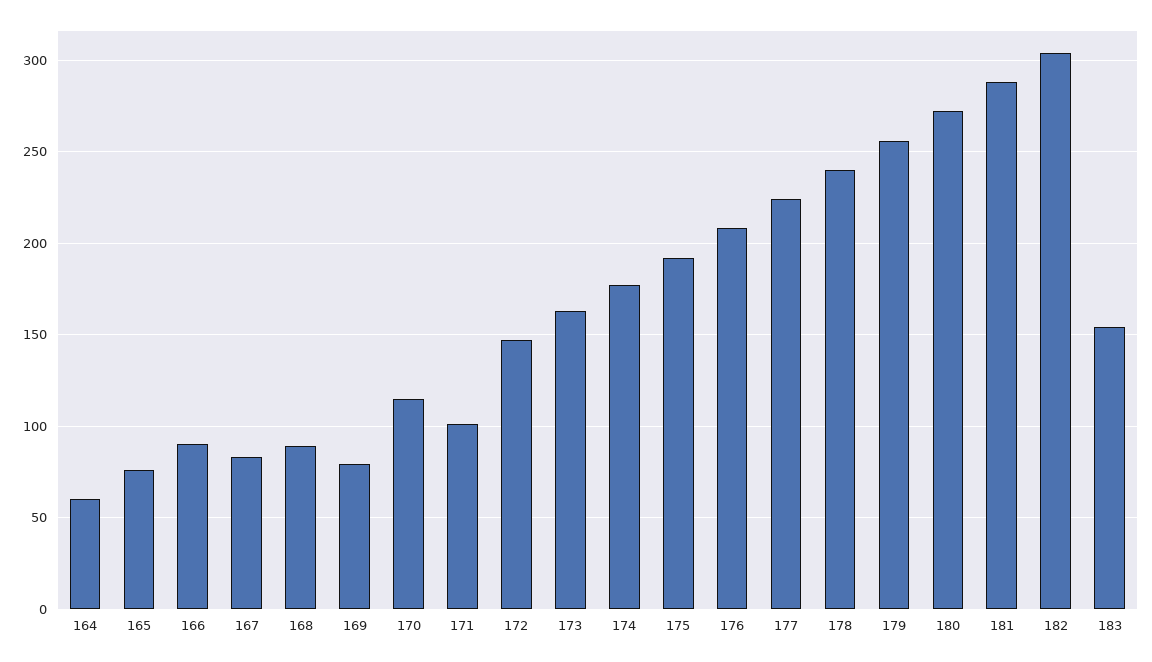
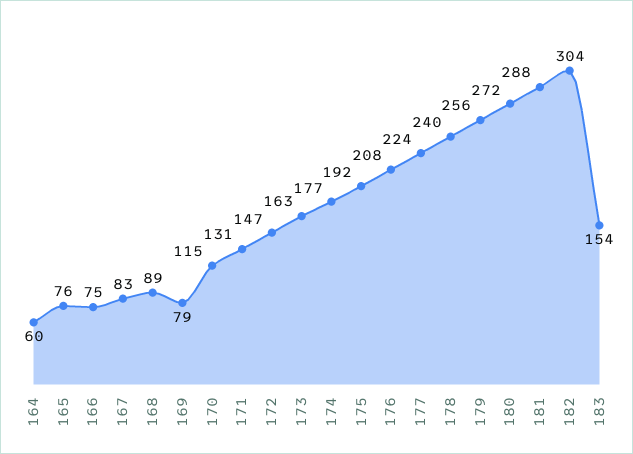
166: 90 -> 75
171: 100 -> 131

